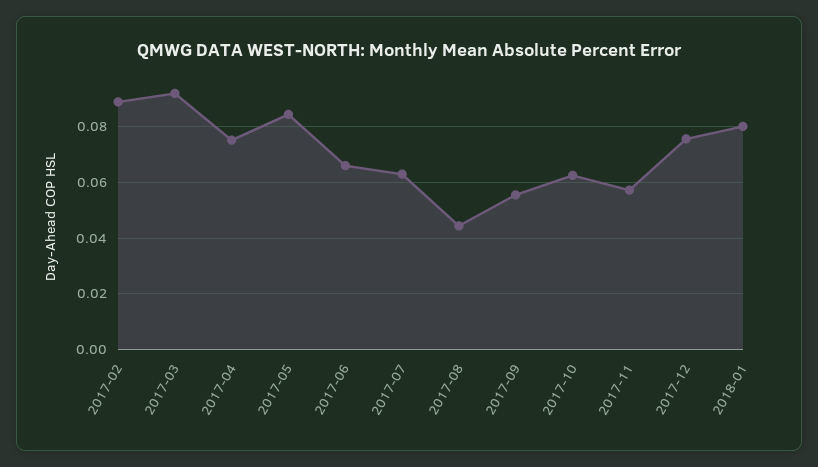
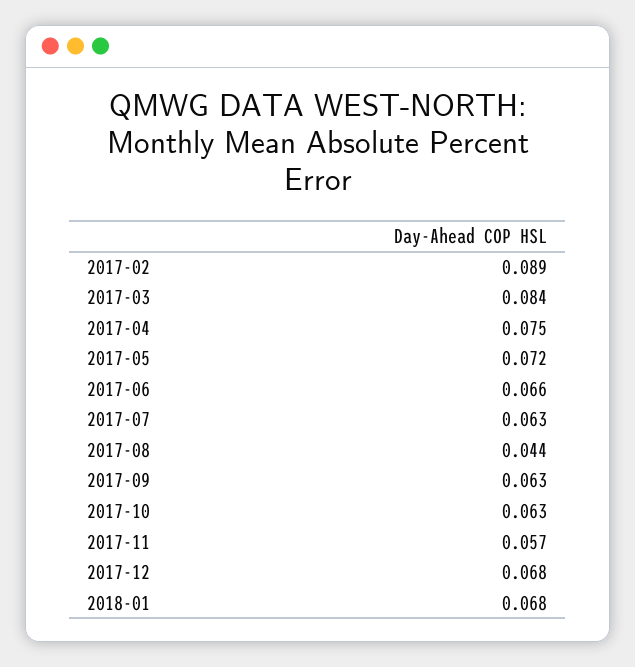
2017-03: 0.0925 -> 0.084
2017-05: 0.085 -> 0.072
2017-09: 0.055 -> 0.063
2017-12: 0.075 -> 0.068
2018-01: 0.08 -> 0.068

